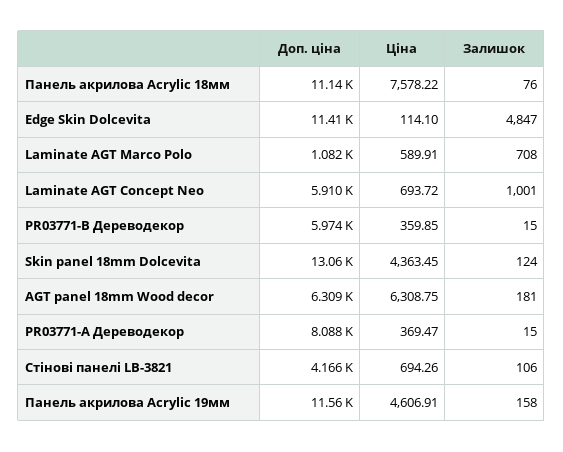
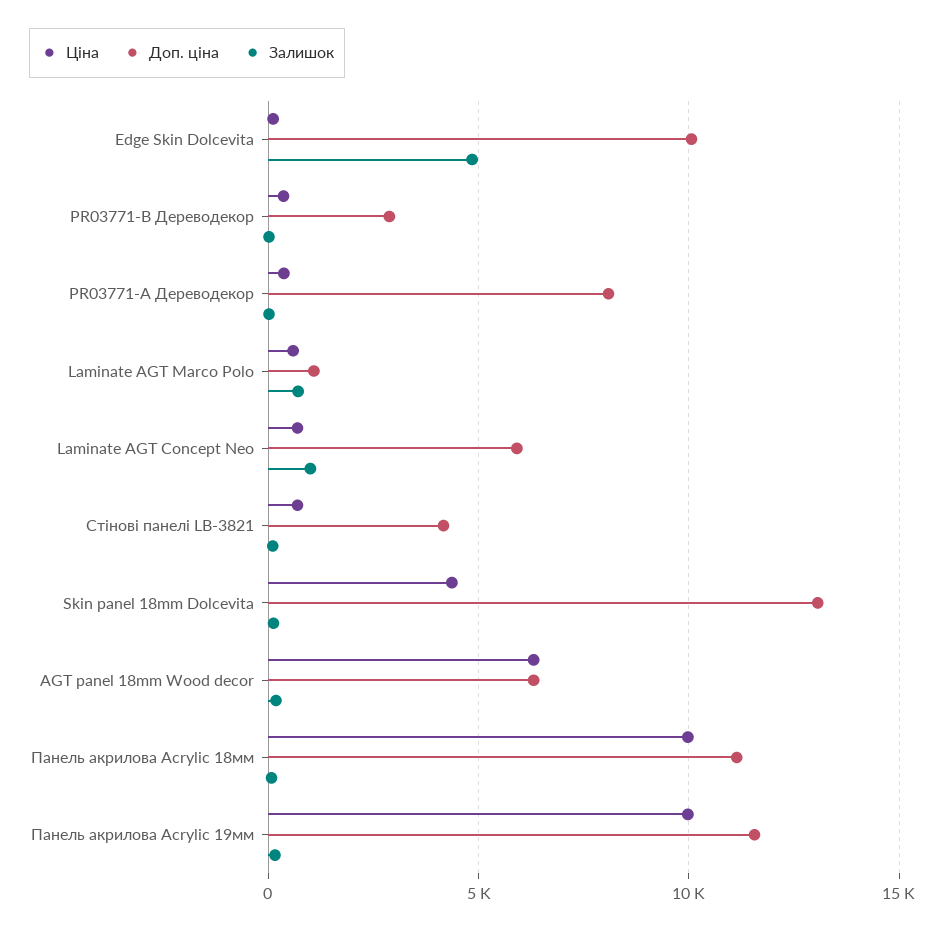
Ціна, Панель акрилова Acrylic 18мм: 7578.22 -> 10000
Доп. ціна, Edge Skin Dolcevita: 11410 -> 10000
Доп. ціна, PR03771-B Дереводекор: 5974 -> 3000
Ціна, Панель акрилова Acrylic 19мм: 4606.91 -> 10000

